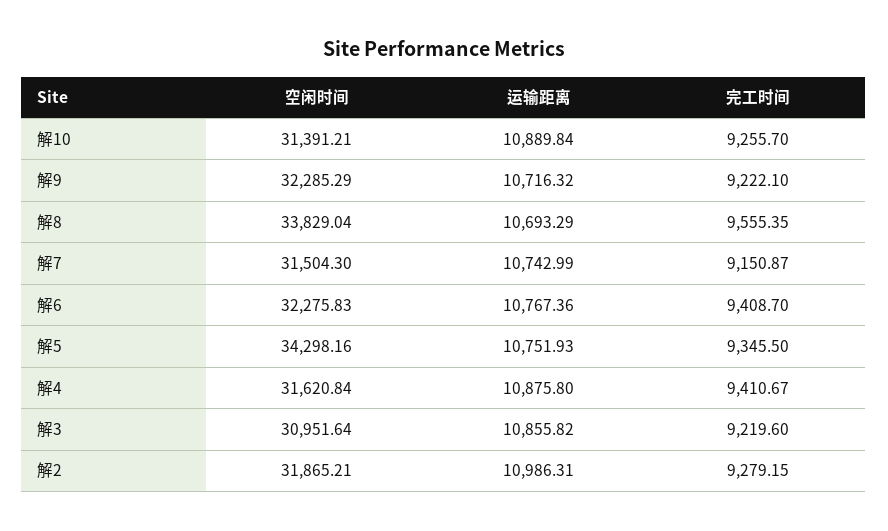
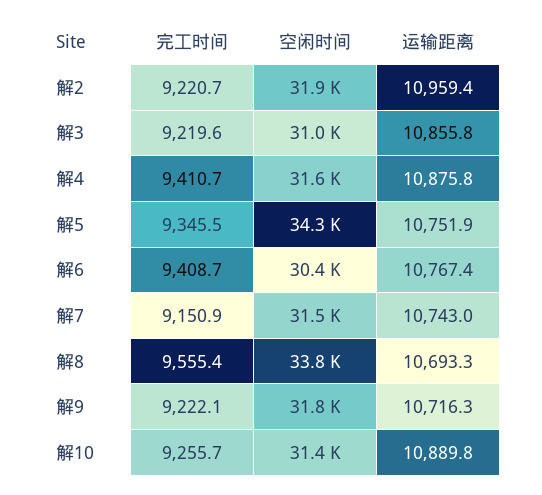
空闲时间, 解9: 32285.29 -> 31800
空闲时间, 解6: 32275.83 -> 30400
运输距离, 解2: 10986.31 -> 10959.4
完工时间, 解2: 9279.15 -> 9220.7

